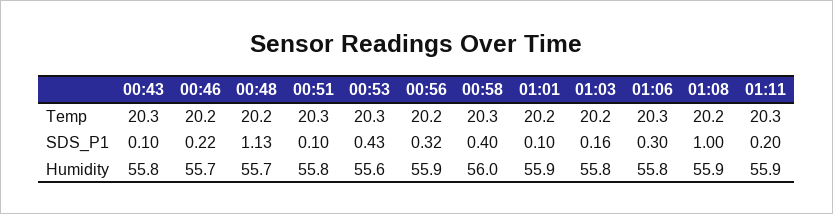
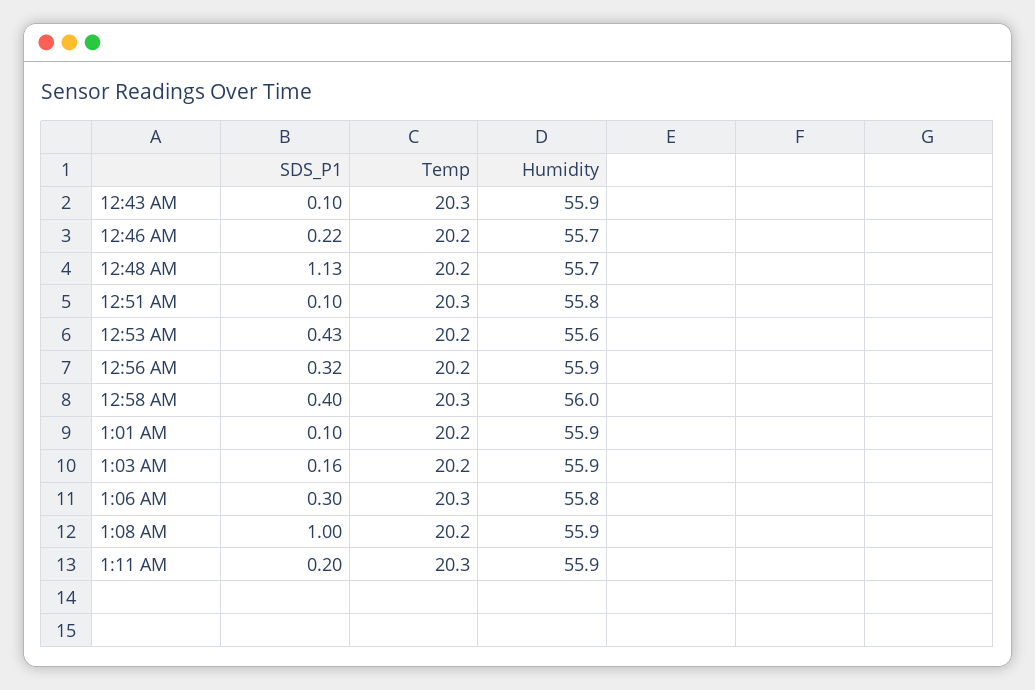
00:53, Temp: 20.3 -> 20.2
00:43, Humidity: 55.8 -> 55.9
01:03, Humidity: 55.8 -> 55.9

